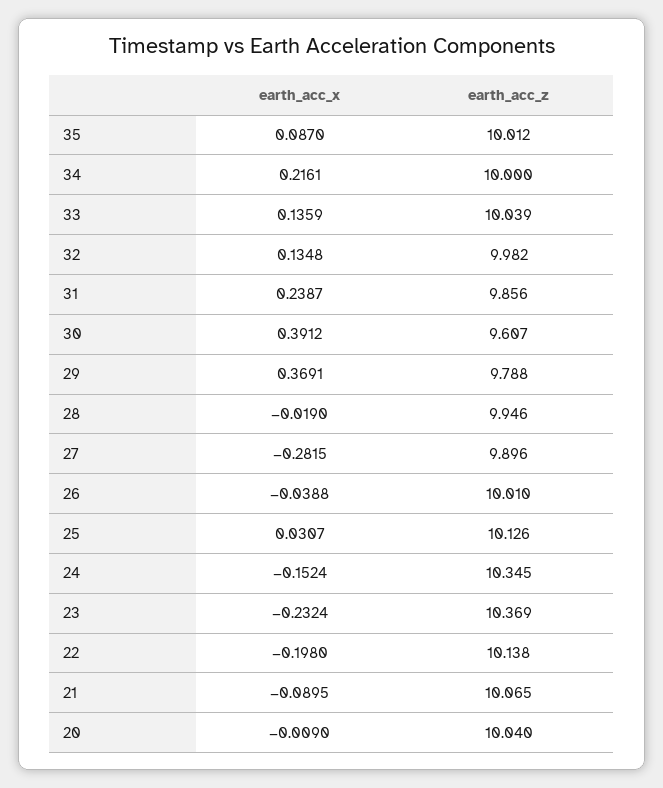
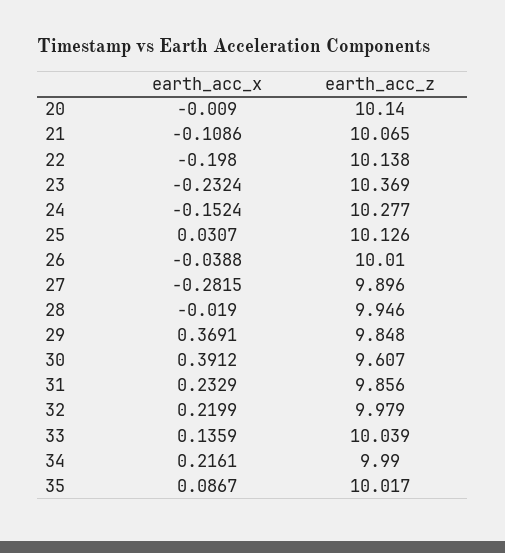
earth_acc_x, 35: 0.087 -> 0.0867
earth_acc_z, 35: 10.012 -> 10.017
earth_acc_z, 34: 10 -> 9.99
earth_acc_x, 32: 0.1348 -> 0.2199
earth_acc_z, 32: 9.982 -> 9.979
earth_acc_x, 31: 0.2387 -> 0.2329
earth_acc_z, 29: 9.788 -> 9.848
earth_acc_z, 24: 10.345 -> 10.277
earth_acc_x, 21: -0.0895 -> -0.1086
earth_acc_z, 20: 10.04 -> 10.14

